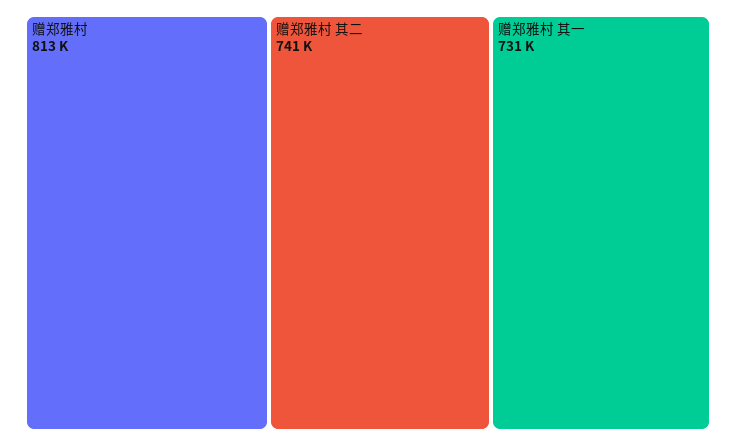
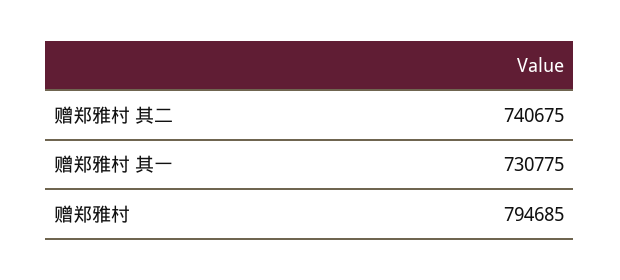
赠郑雅村: 813000 -> 794685

